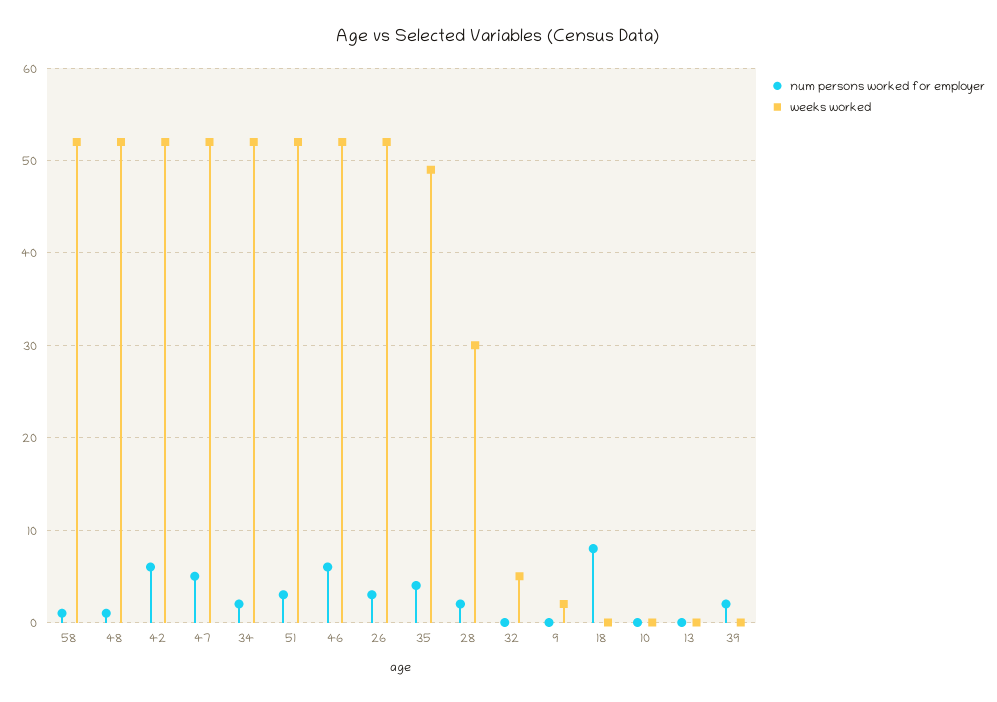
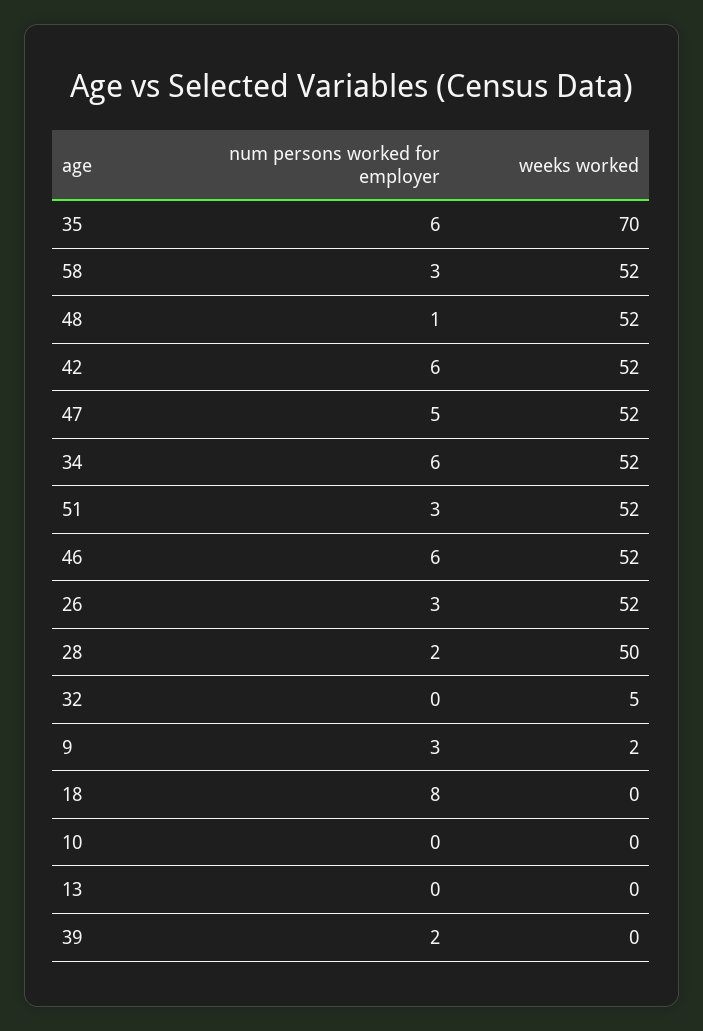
num persons worked for employer, 58: 1 -> 3
num persons worked for employer, 34: 2 -> 6
num persons worked for employer, 35: 4 -> 6
weeks worked, 35: 49 -> 70
weeks worked, 28: 30 -> 50
num persons worked for employer, 9: 0 -> 3

